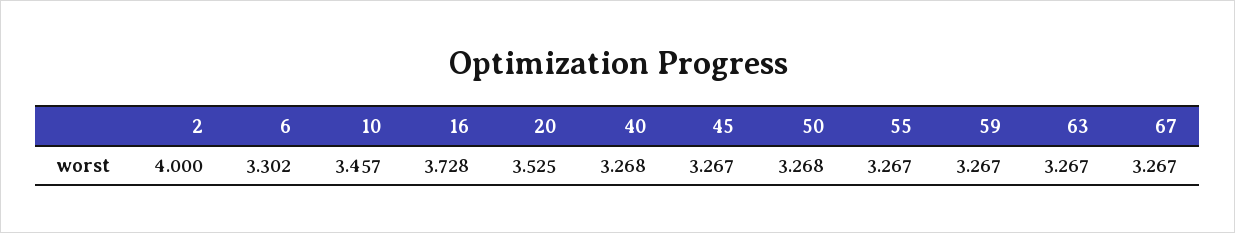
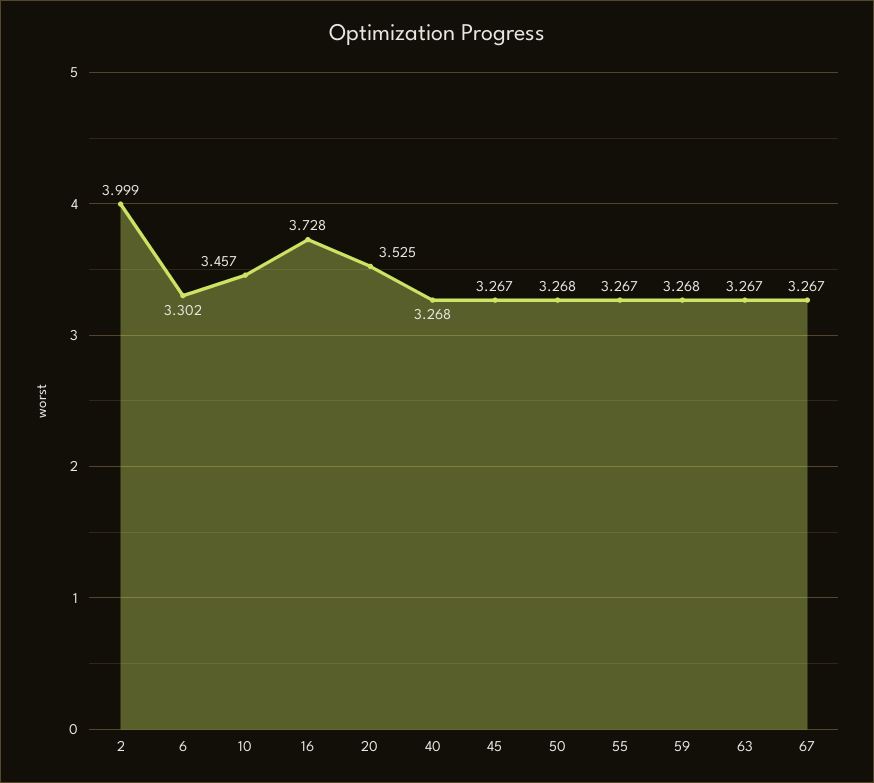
2: 4 -> 3.999
59: 3.267 -> 3.268

